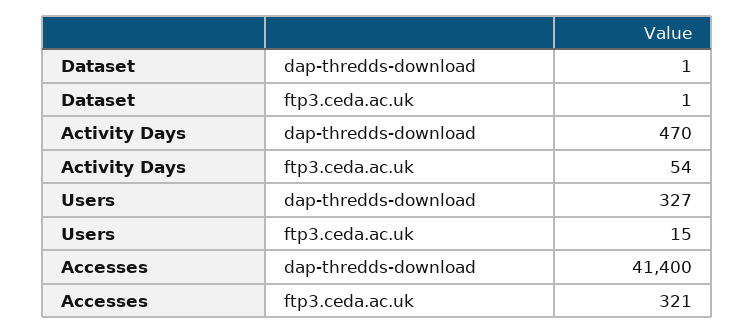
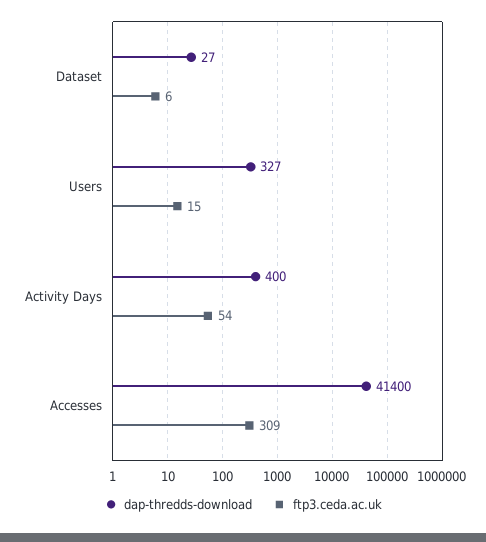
dap-thredds-download, Dataset: 1 -> 27
ftp3.ceda.ac.uk, Dataset: 1 -> 6
dap-thredds-download, Activity Days: 470 -> 400
ftp3.ceda.ac.uk, Accesses: 321 -> 309

